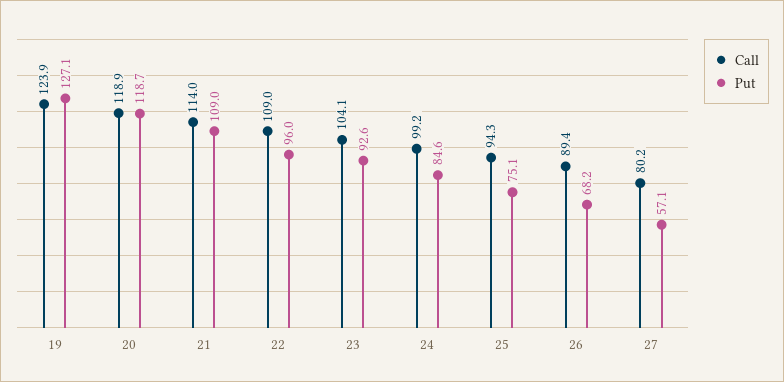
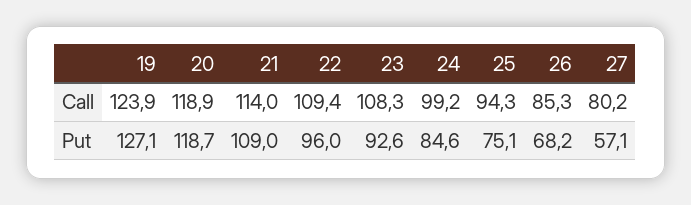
Call, 22: 109 -> 109.4
Call, 23: 104.1 -> 108.3
Call, 26: 89.4 -> 85.3

